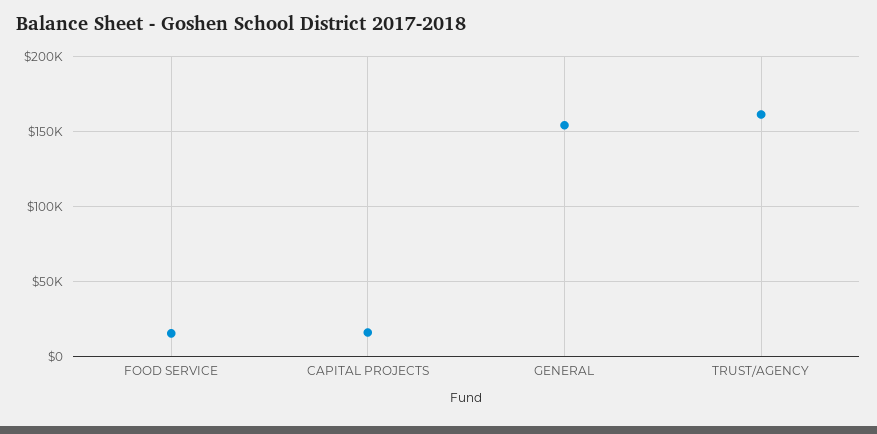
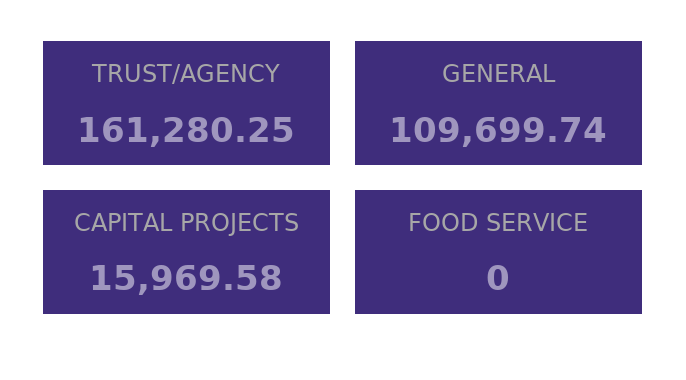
FOOD SERVICE: 15000 -> 0
GENERAL: 155000 -> 109699.74

